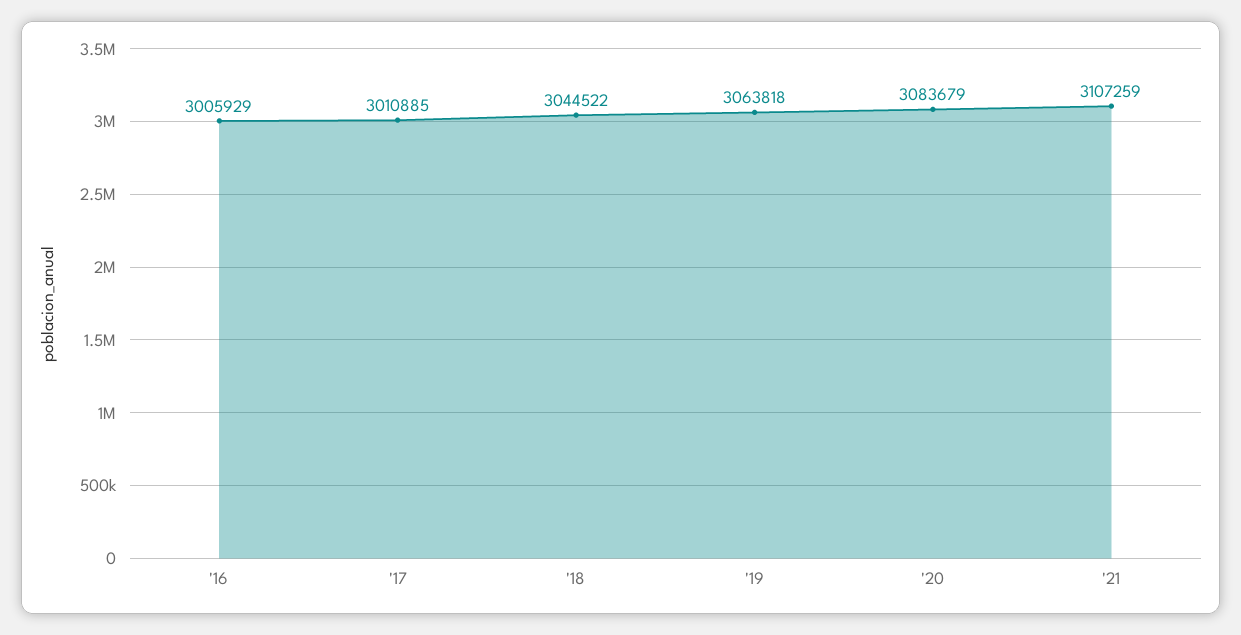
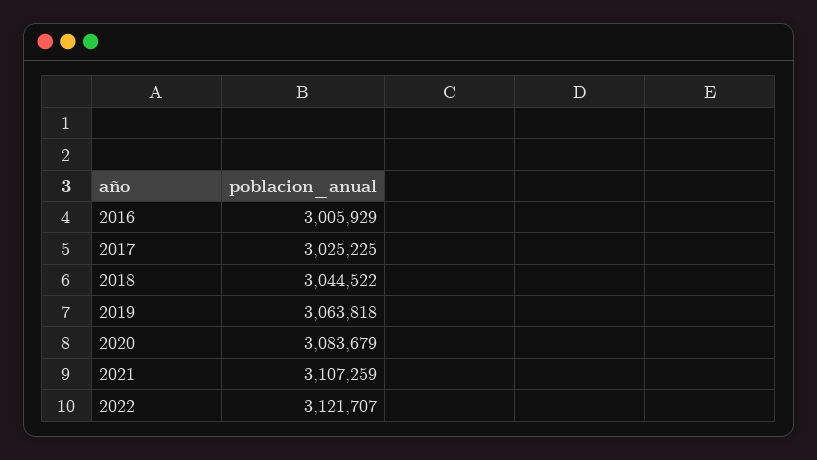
'17: 3010885 -> 3025225
2022: none -> 3121707

